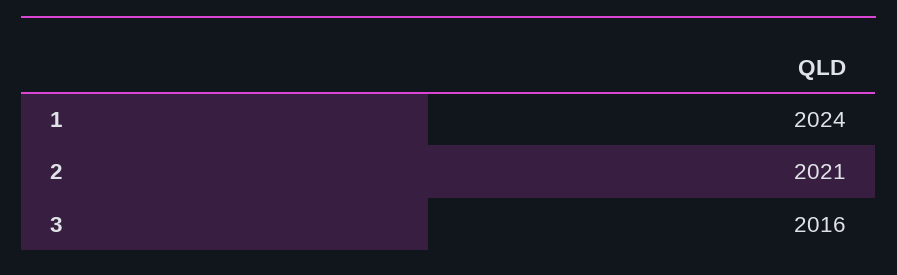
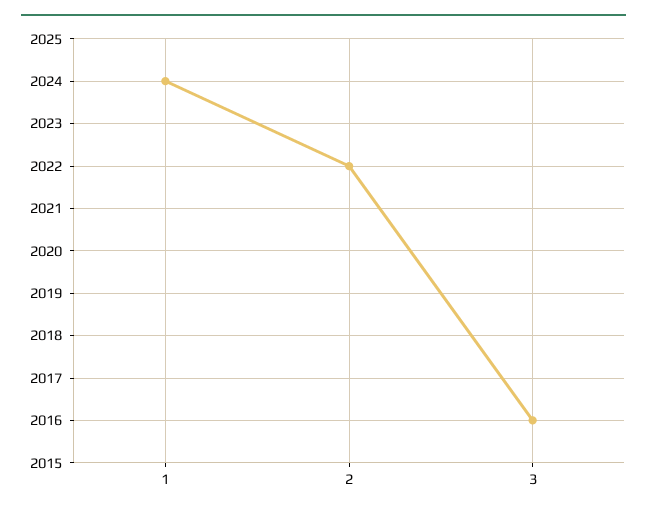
2: 2021 -> 2022

